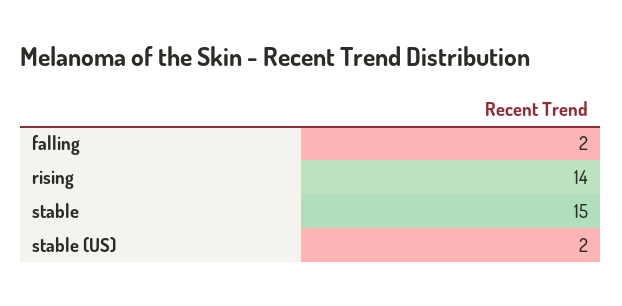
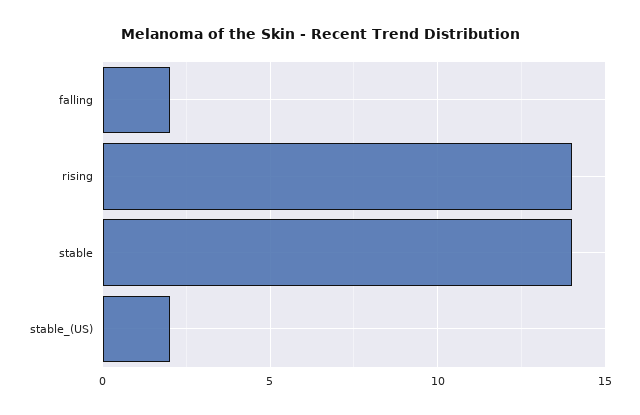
stable: 15 -> 14

